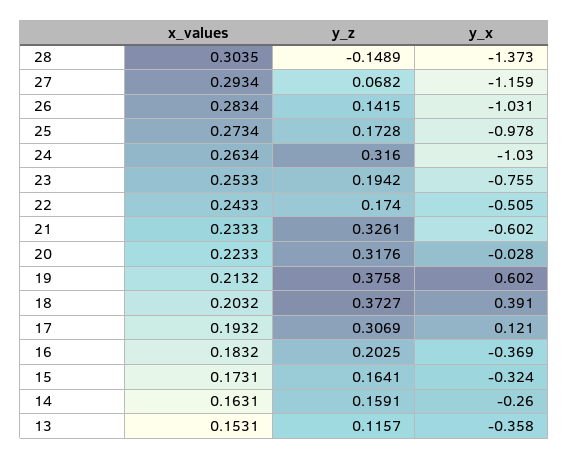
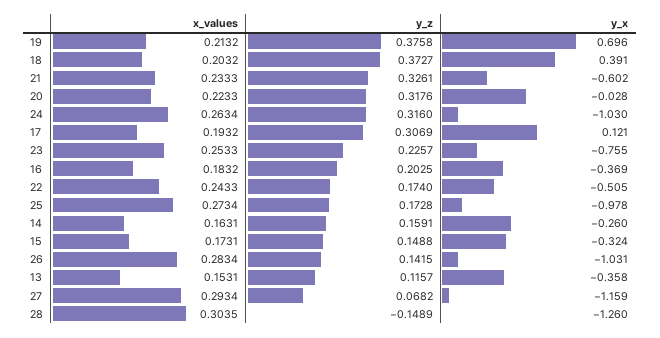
y_x, 28: -1.373 -> -1.26
y_z, 23: 0.1942 -> 0.2257
y_x, 19: 0.602 -> 0.696
y_z, 15: 0.1641 -> 0.1488

